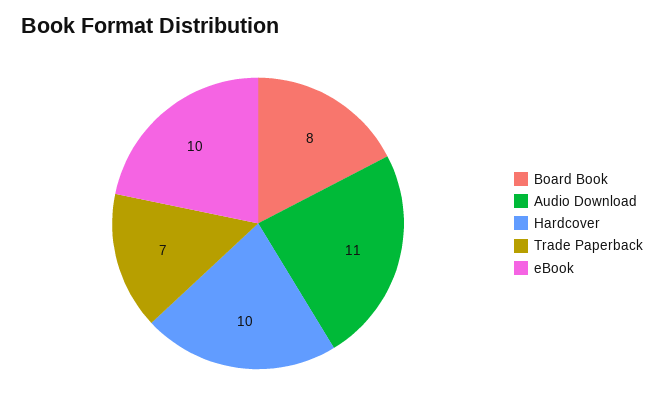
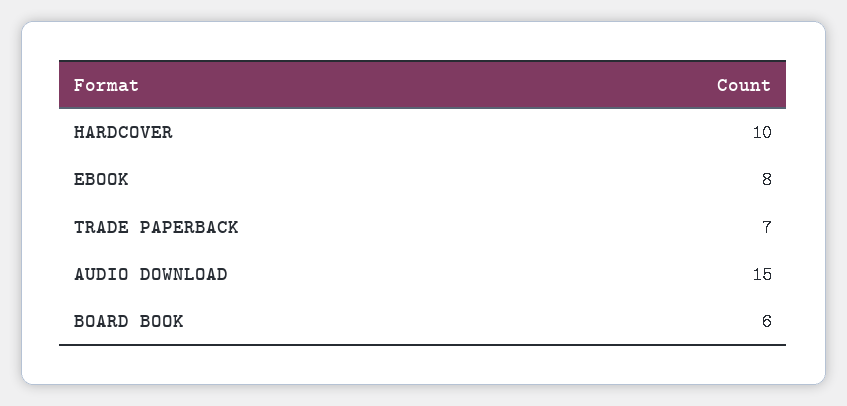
Board Book: 8 -> 6
Audio Download: 11 -> 15
eBook: 10 -> 8

